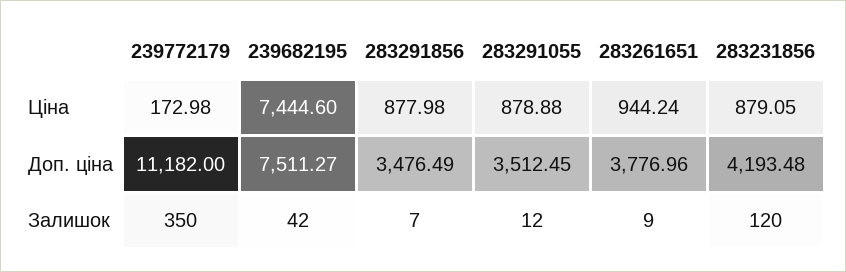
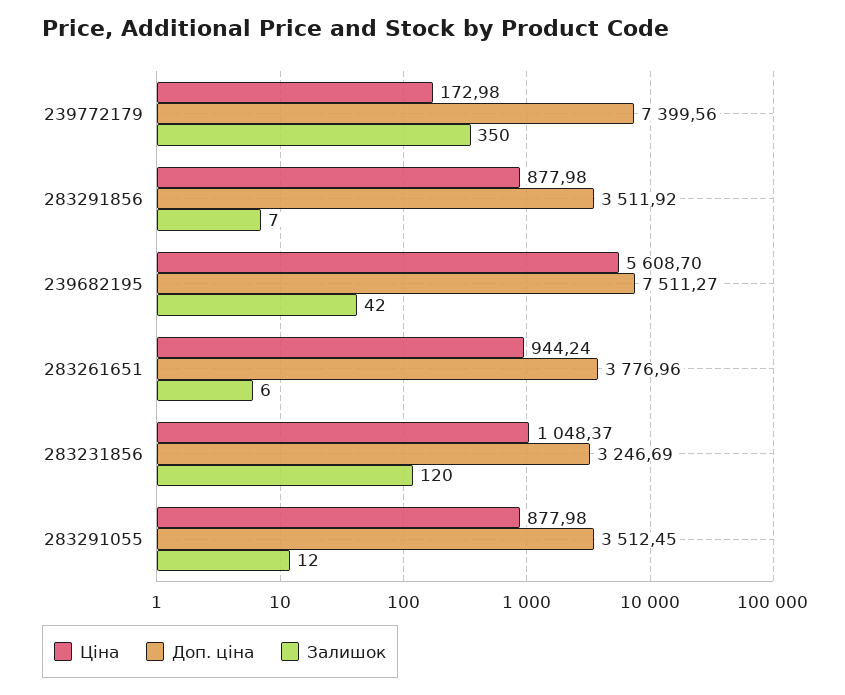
Ціна, 239682195: 7444.6 -> 5608.7
Ціна, 283291055: 878.88 -> 877.98
Ціна, 283231856: 879.05 -> 1048.37
Доп. ціна, 239772179: 11182 -> 7399.56
Доп. ціна, 283291856: 3476.49 -> 3511.92
Доп. ціна, 283231856: 4193.48 -> 3246.69
Залишок, 283261651: 9 -> 6

